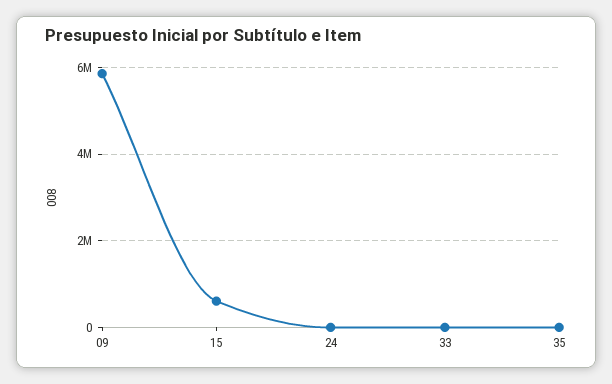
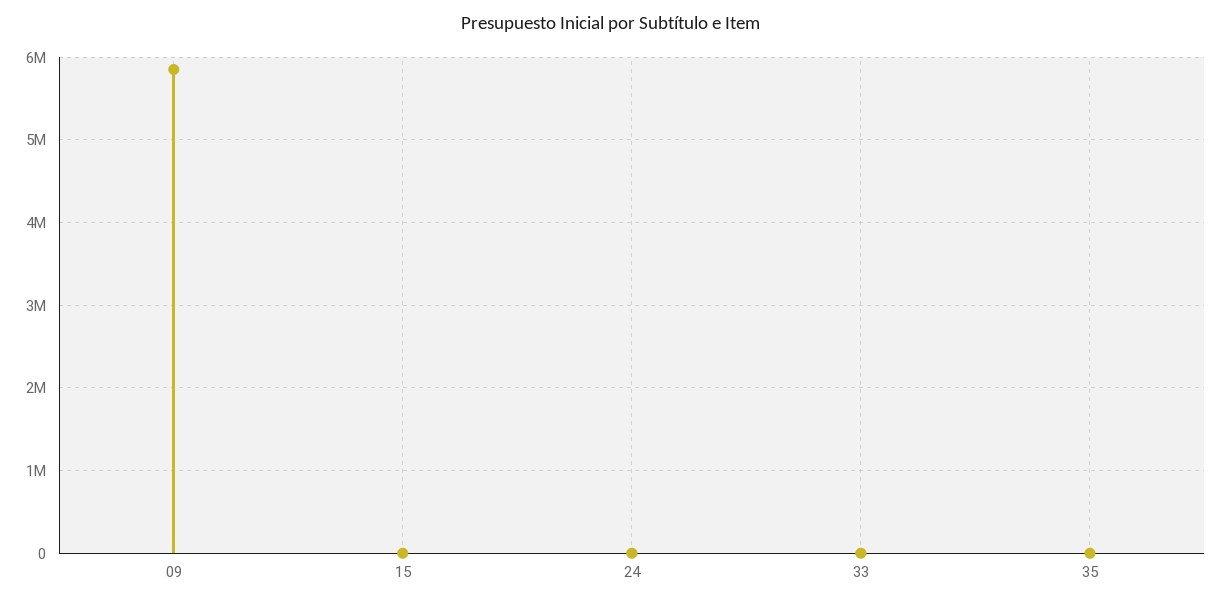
15: 600000 -> 0

